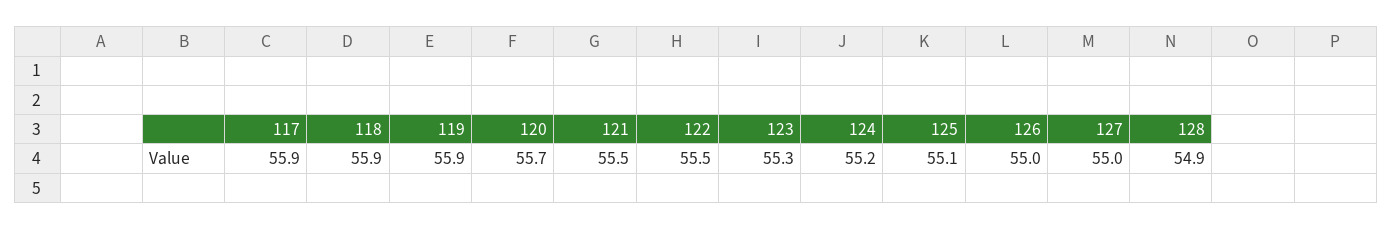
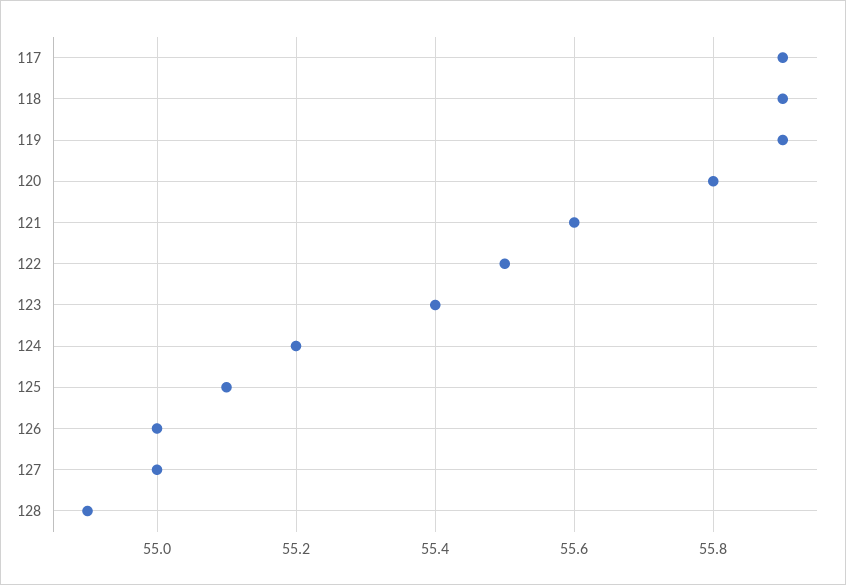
120: 55.7 -> 55.8
121: 55.5 -> 55.6
123: 55.3 -> 55.4

